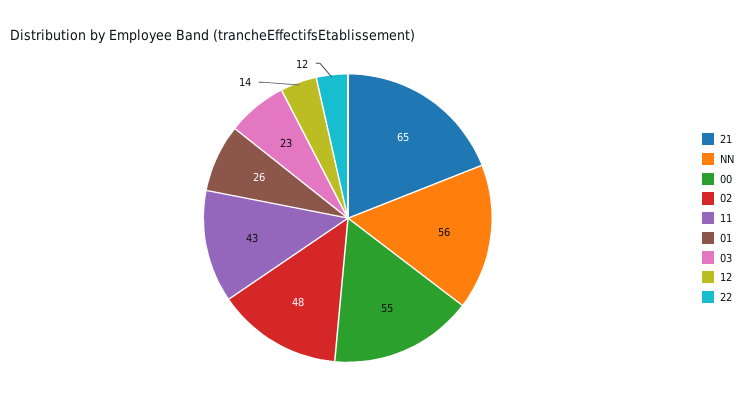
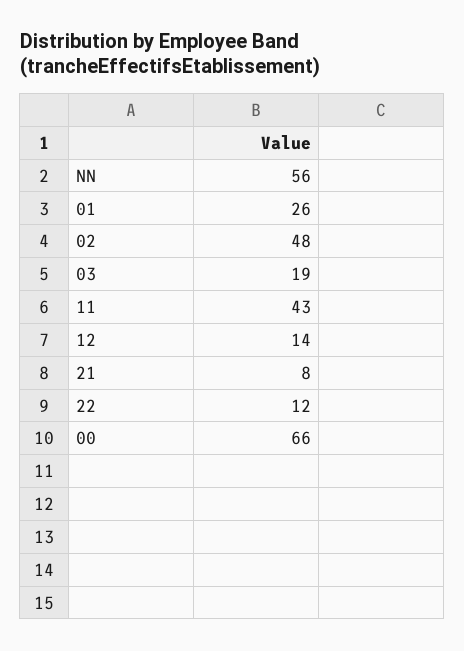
21: 65 -> 8
00: 55 -> 66
03: 23 -> 19

